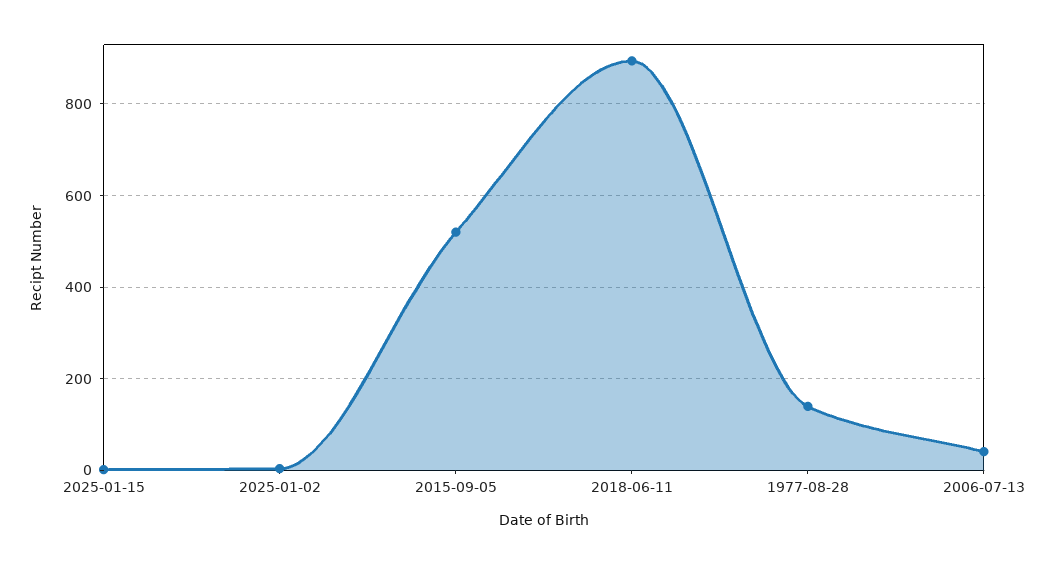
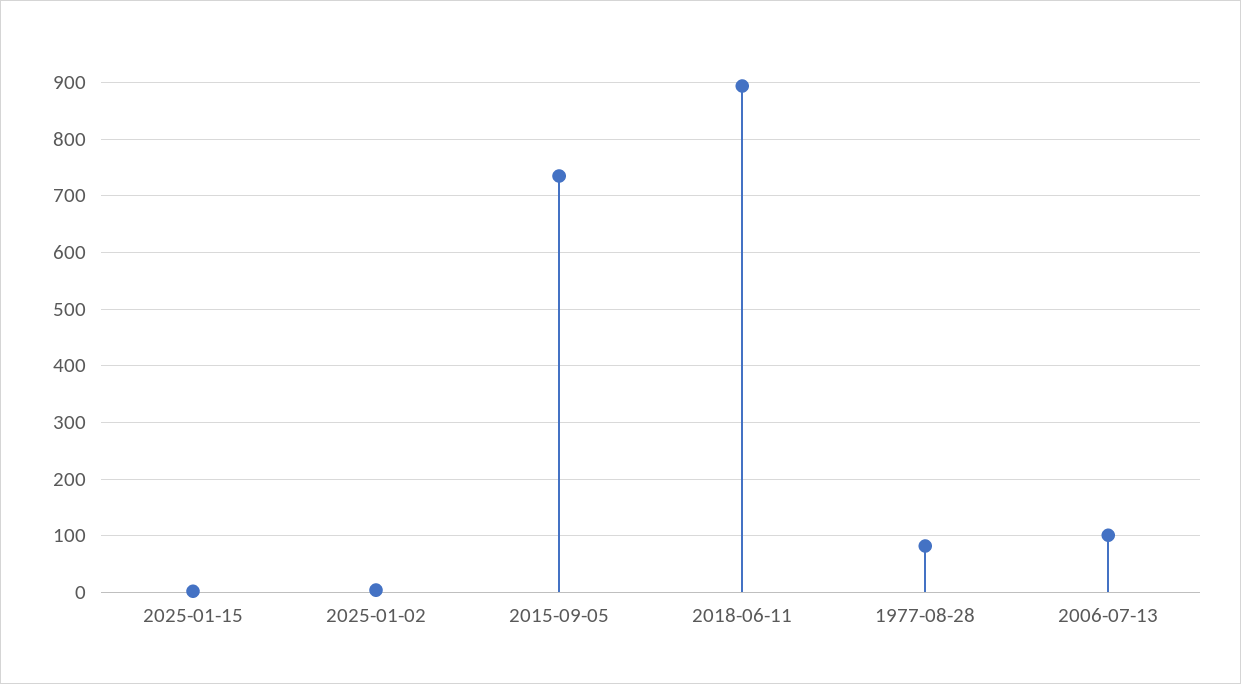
2015-09-05: 520 -> 740
1977-08-28: 140 -> 80
2006-07-13: 40 -> 100

